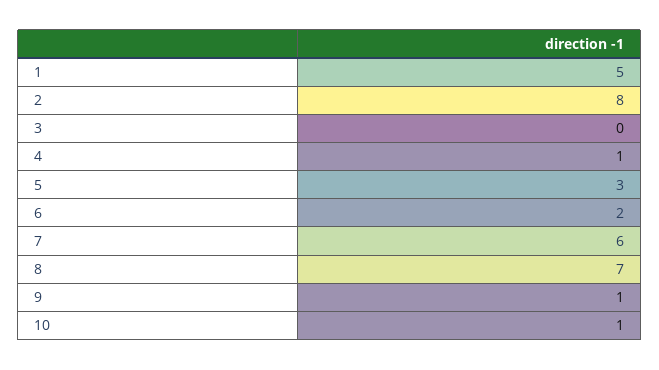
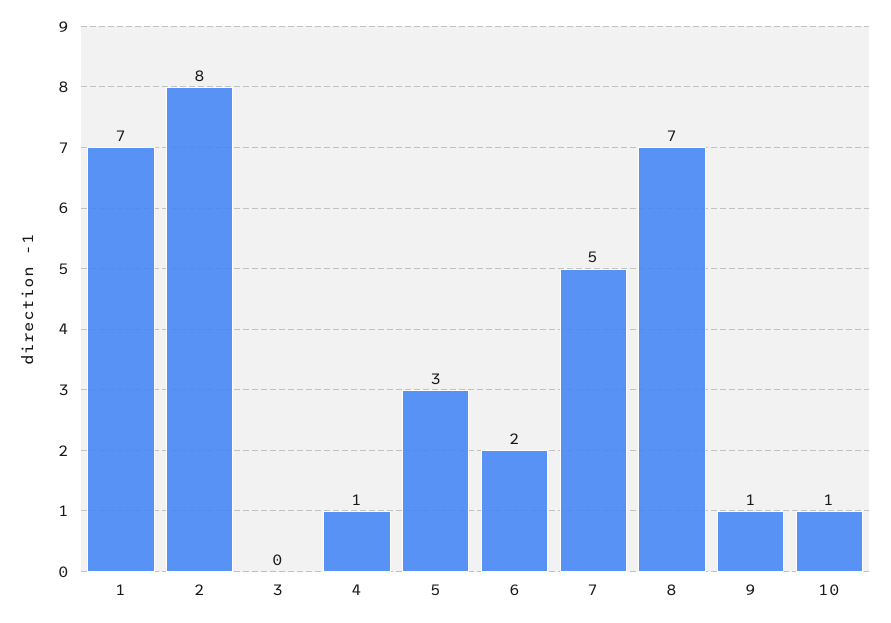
1: 5 -> 7
7: 6 -> 5

